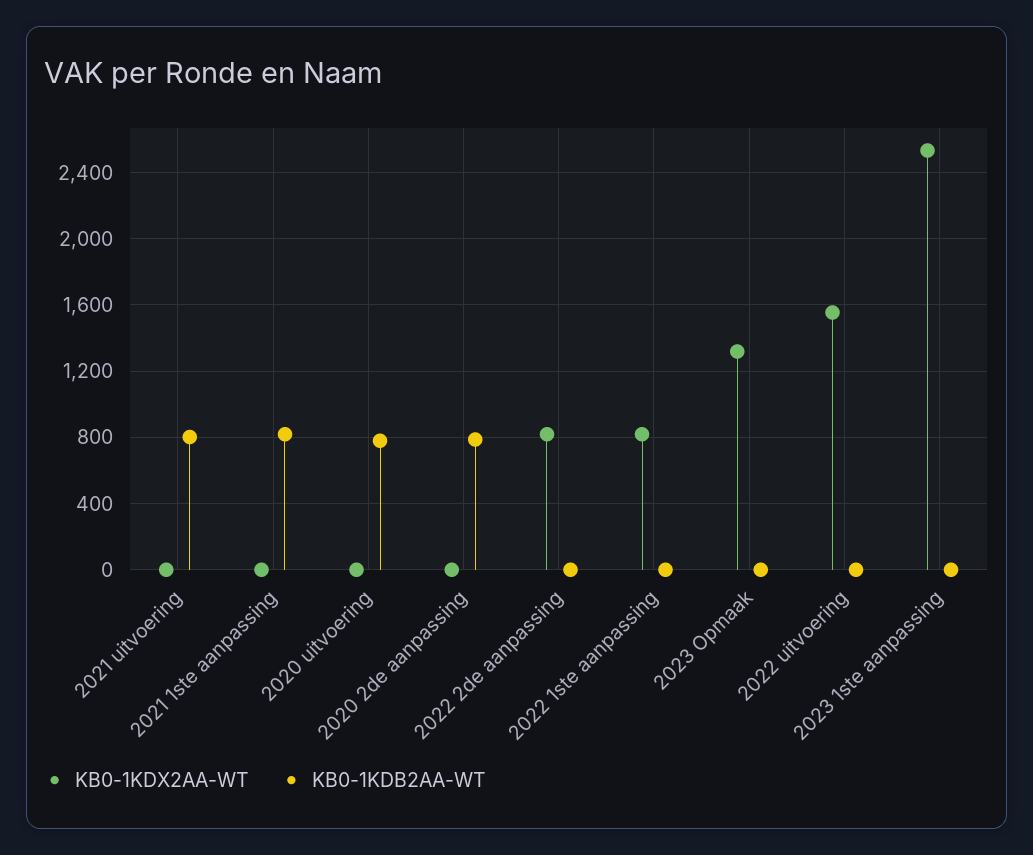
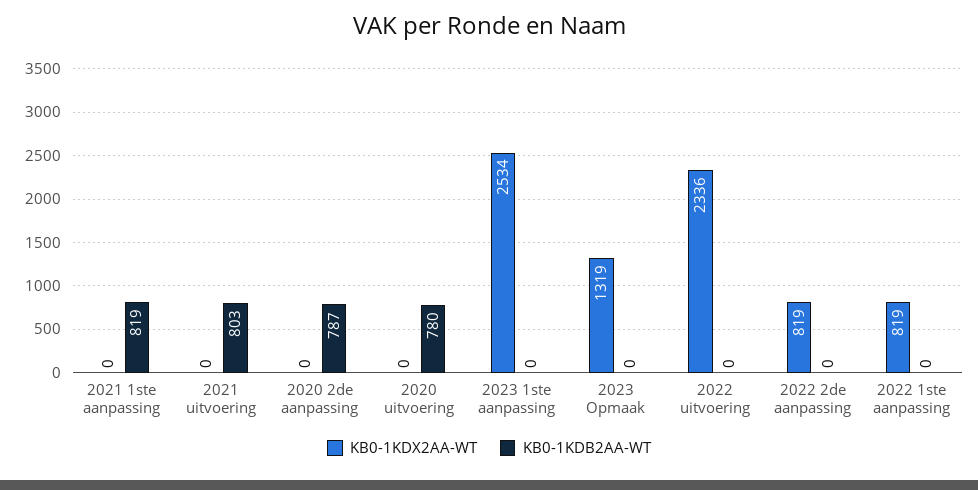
KB0-1KDX2AA-WT, 2022 uitvoering: 1550 -> 2336

